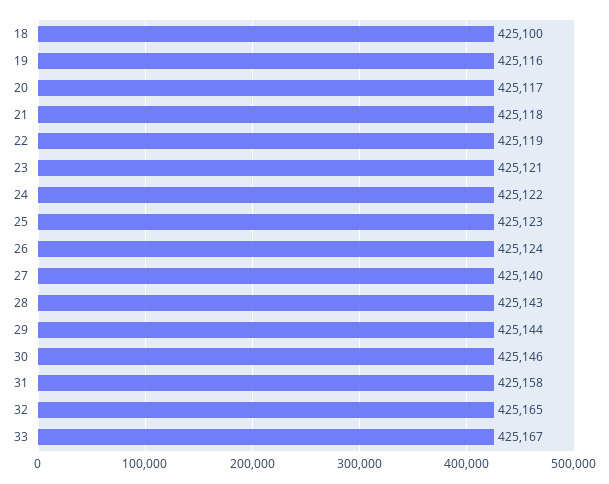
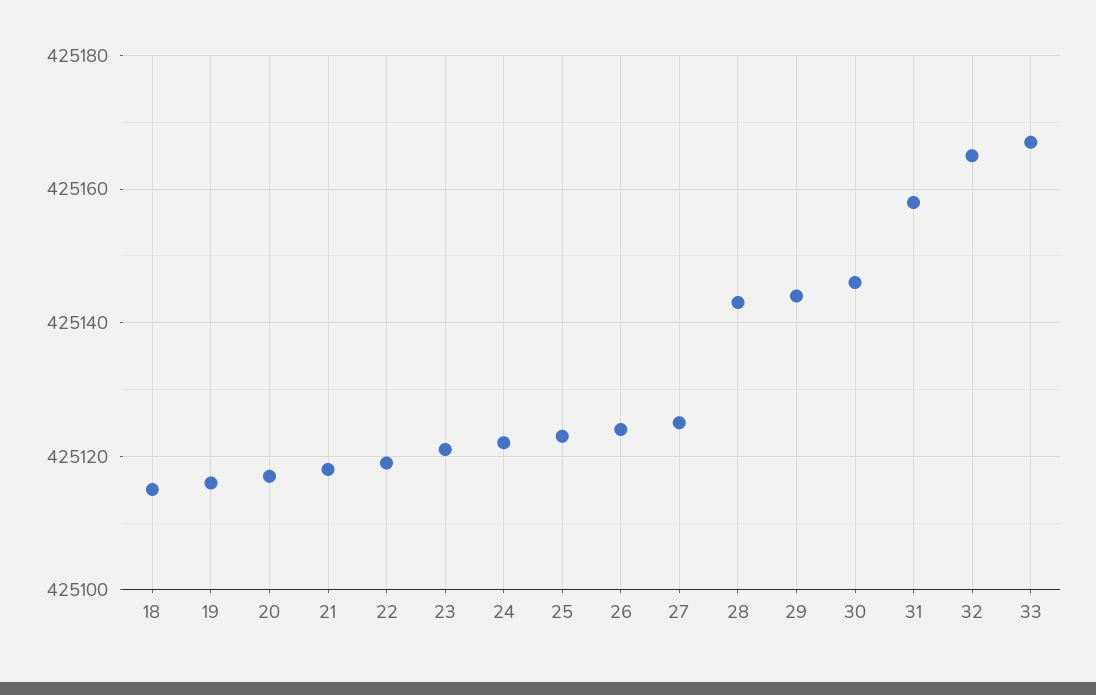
18: 425100 -> 425115
27: 425140 -> 425125

